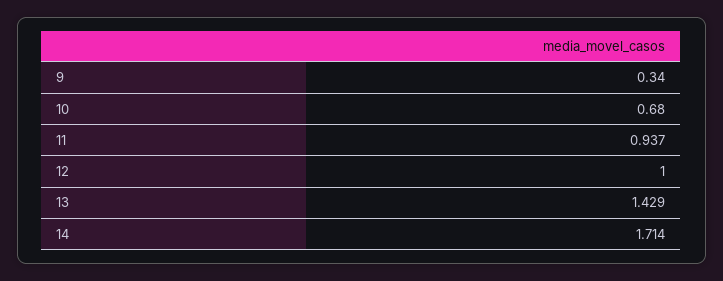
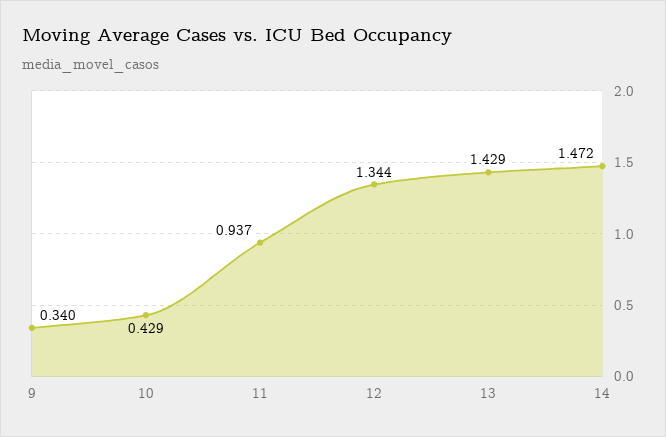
10: 0.68 -> 0.429
12: 1 -> 1.344
14: 1.714 -> 1.472

